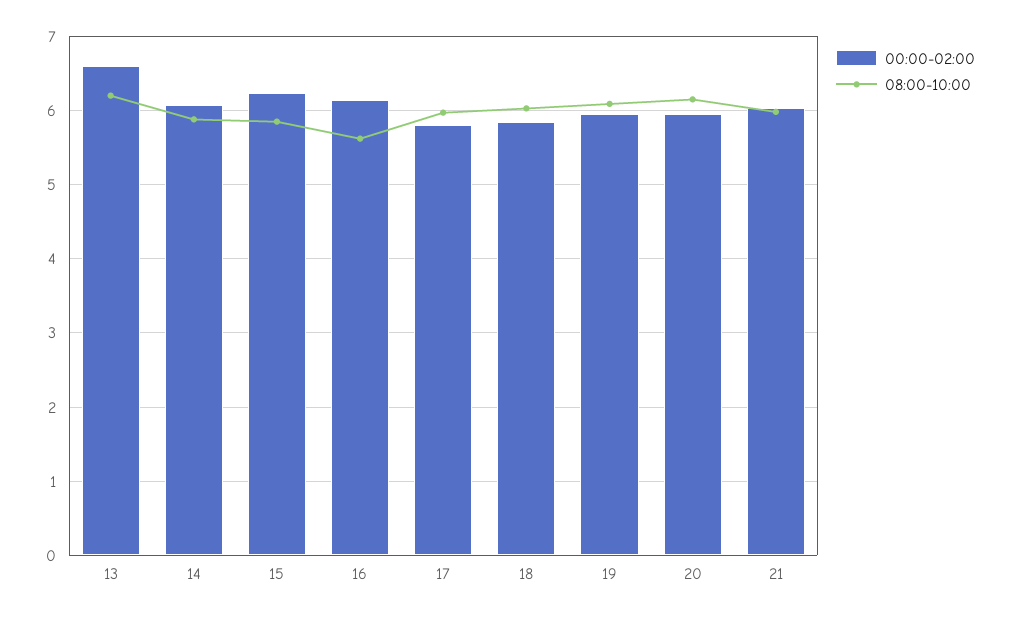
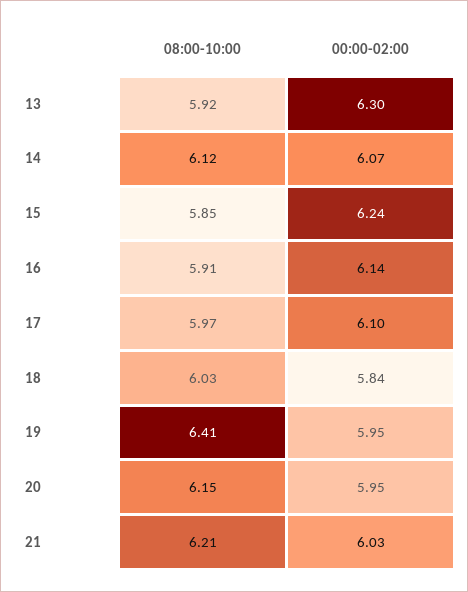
00:00-02:00, 13: 6.6 -> 6.3
08:00-10:00, 13: 6.2 -> 5.92
08:00-10:00, 14: 5.9 -> 6.12
08:00-10:00, 16: 5.6 -> 5.91
00:00-02:00, 17: 5.8 -> 6.1
08:00-10:00, 19: 6.1 -> 6.41
08:00-10:00, 21: 6 -> 6.21

